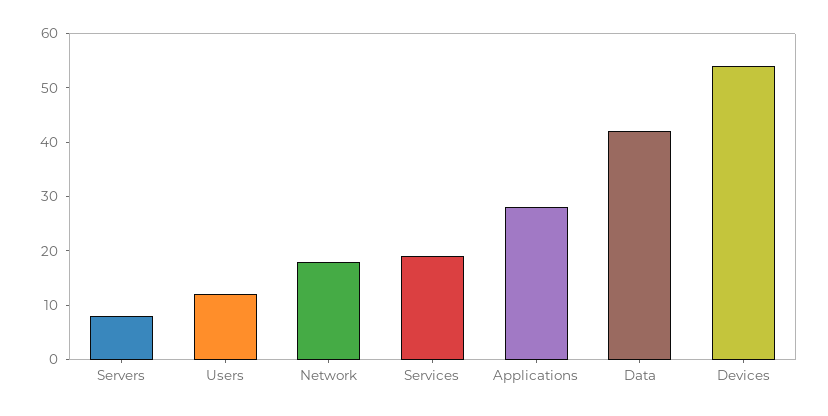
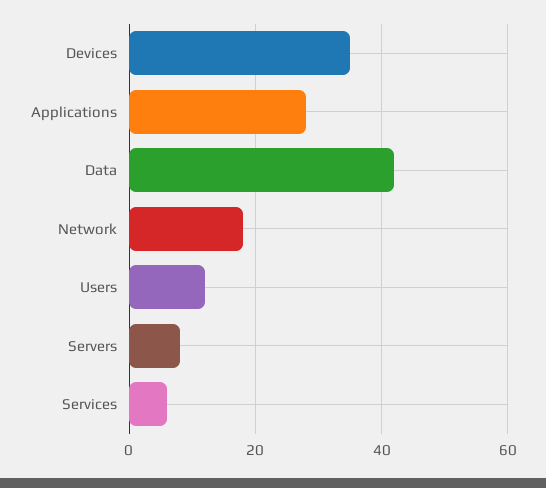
Services: 20 -> 5
Devices: 55 -> 35

